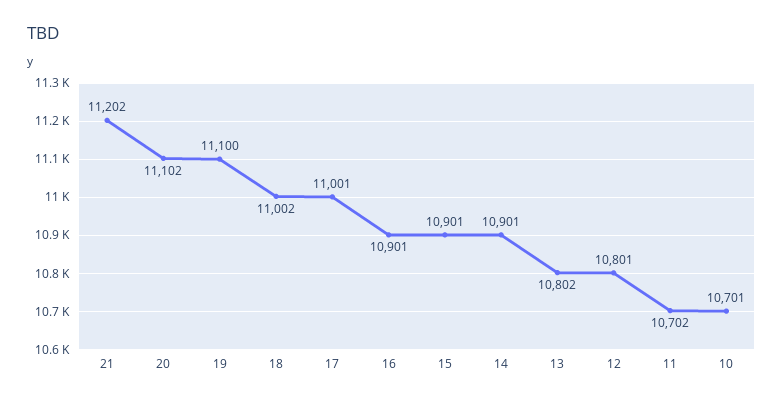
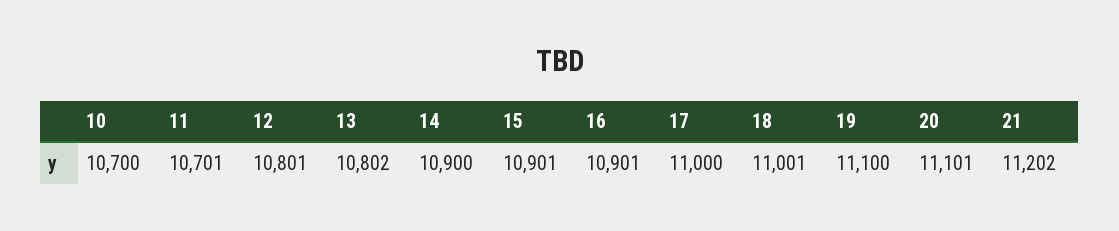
20: 11102 -> 11101
18: 11002 -> 11001
17: 11001 -> 11000
14: 10901 -> 10900
11: 10702 -> 10701
10: 10701 -> 10700

